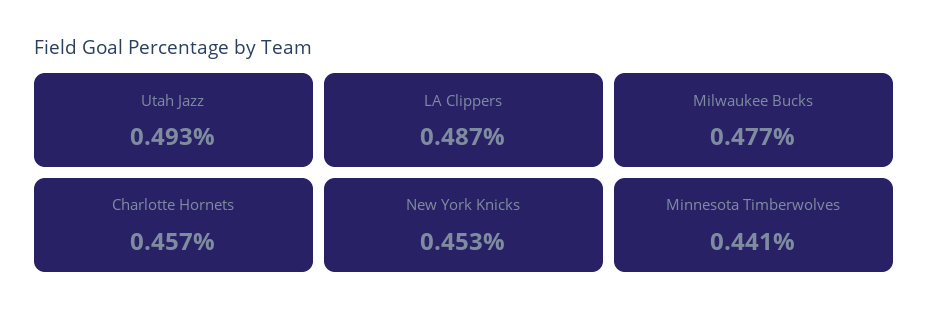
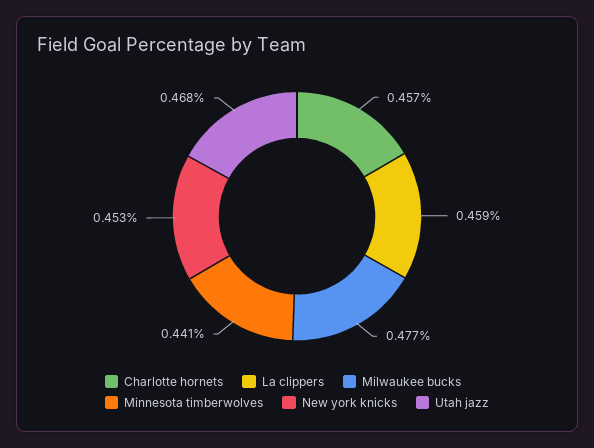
Utah Jazz: 0.493 -> 0.468
LA Clippers: 0.487 -> 0.459

